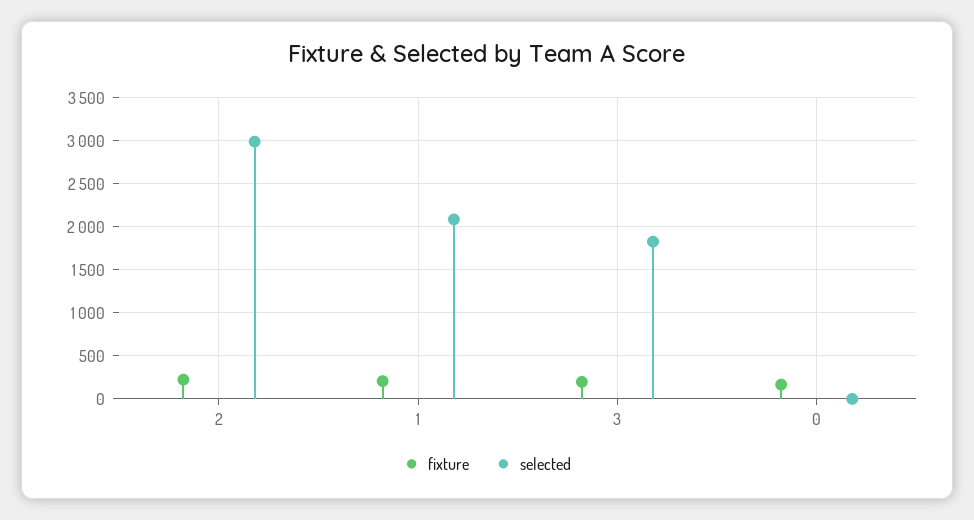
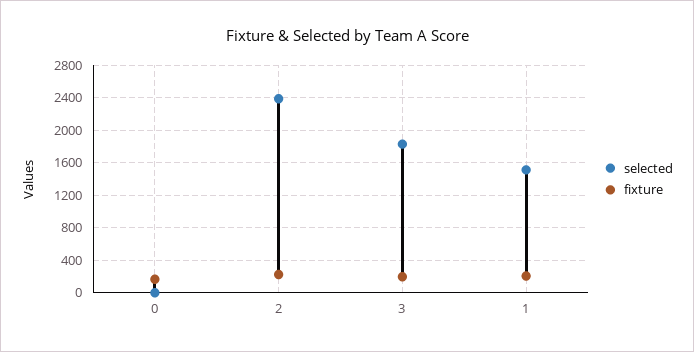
selected, 2: 3000 -> 2400
selected, 1: 2100 -> 1500

